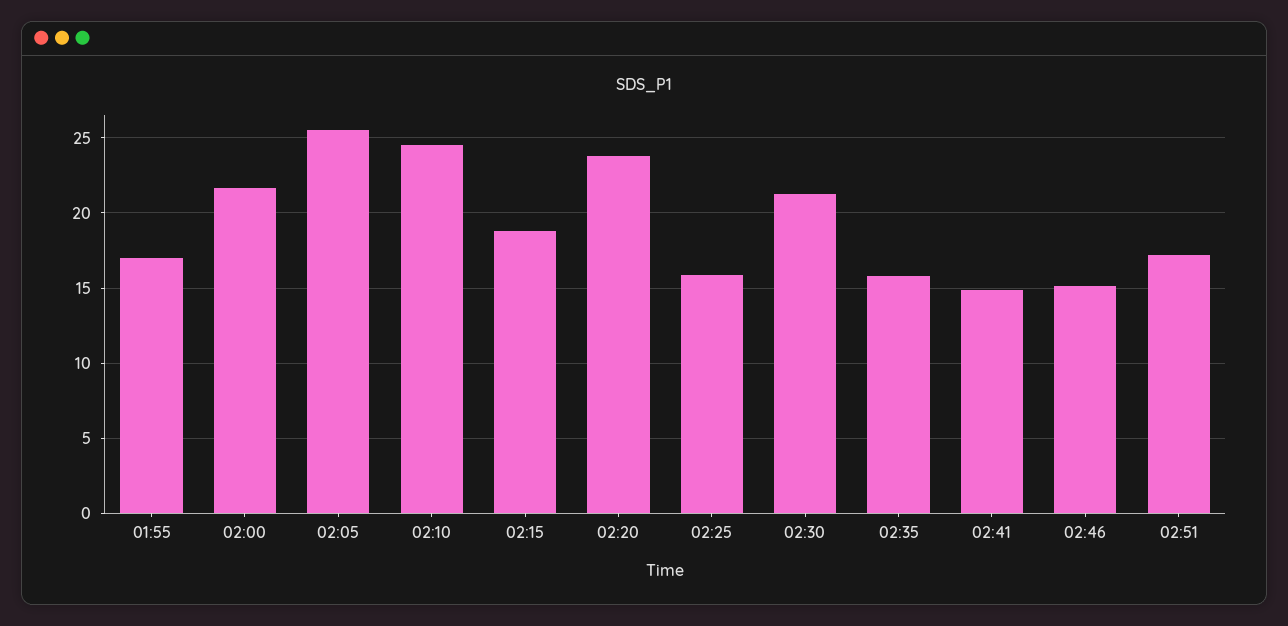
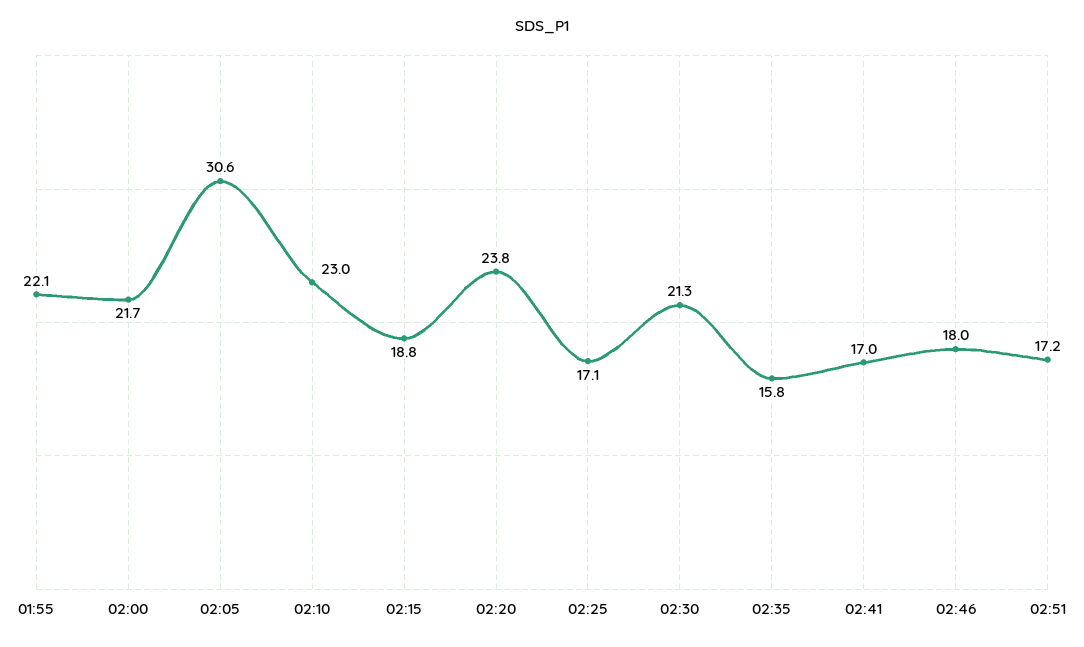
01:55: 17 -> 22.1
02:05: 25.5 -> 30.6
02:10: 24.5 -> 23
02:25: 16 -> 17.1
02:41: 15 -> 17
02:46: 15 -> 18

